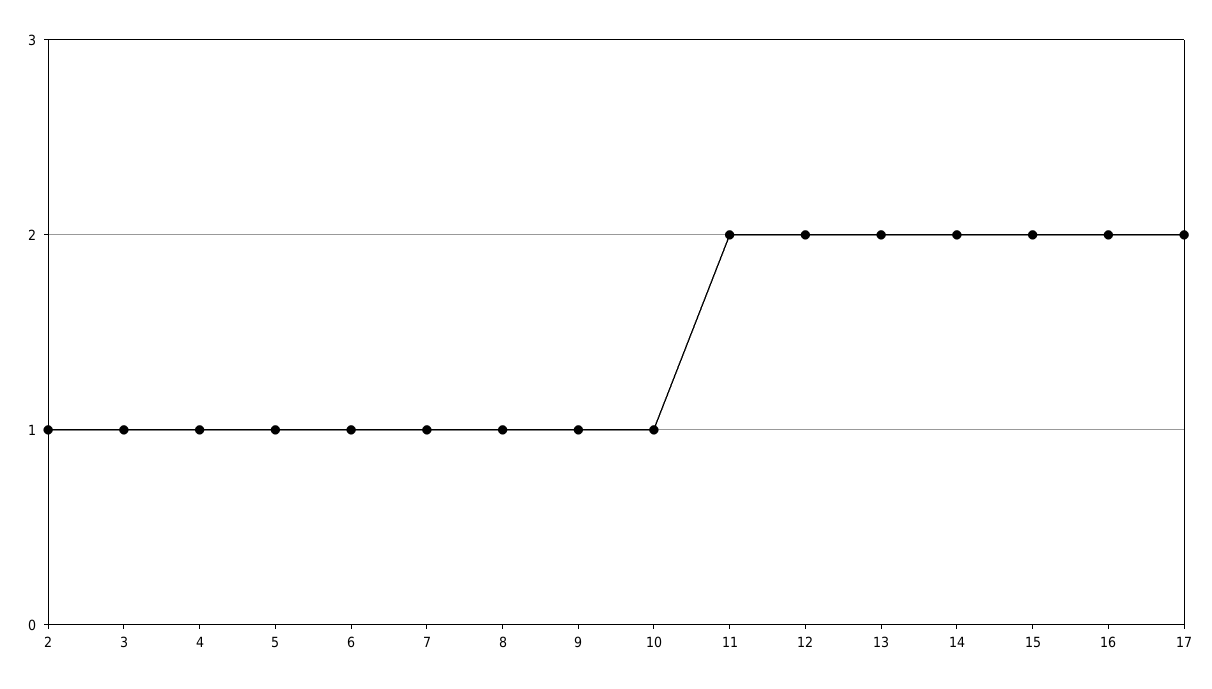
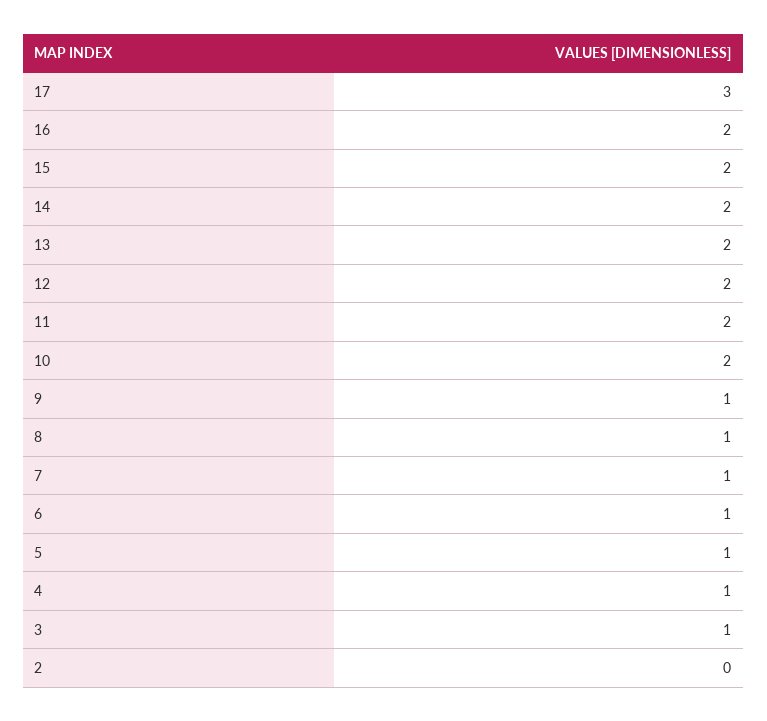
2: 1 -> 0
10: 1 -> 2
17: 2 -> 3

